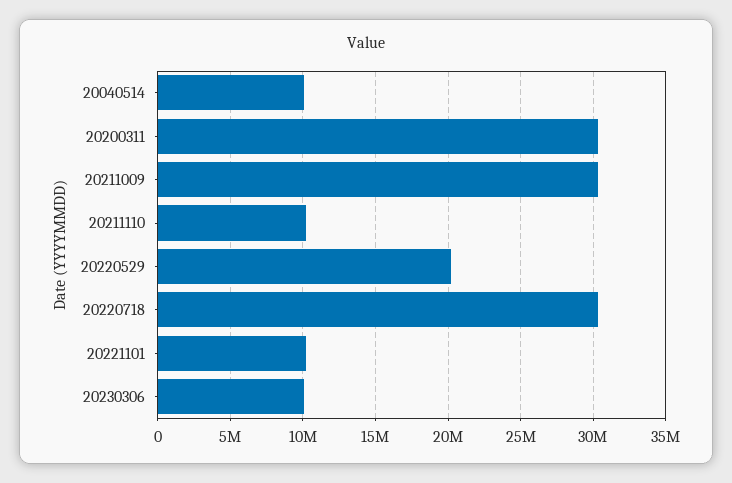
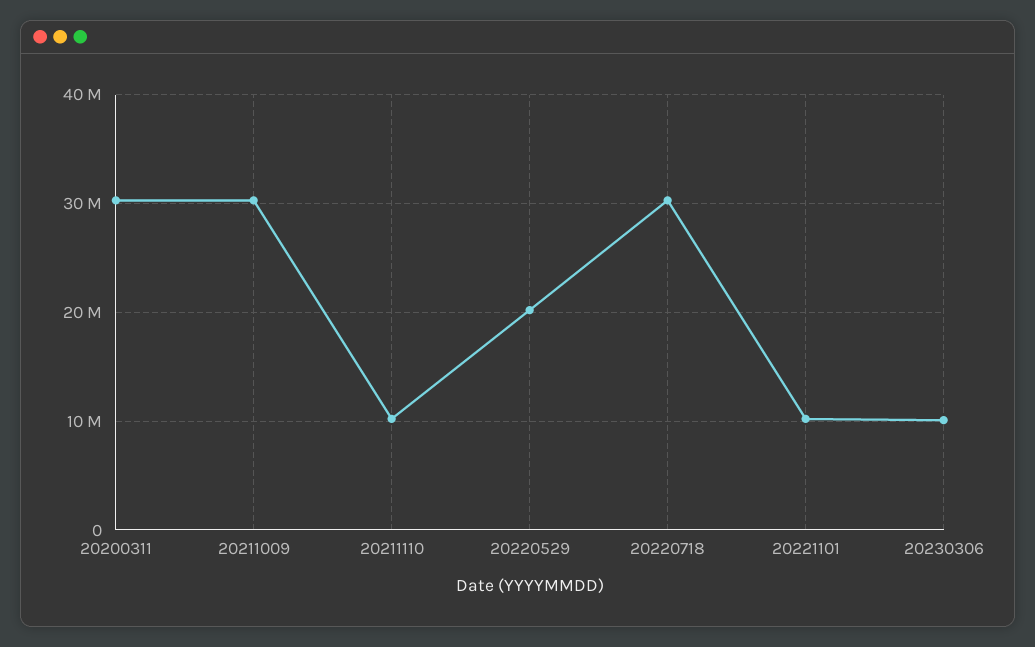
20040514: 10000000 -> none

